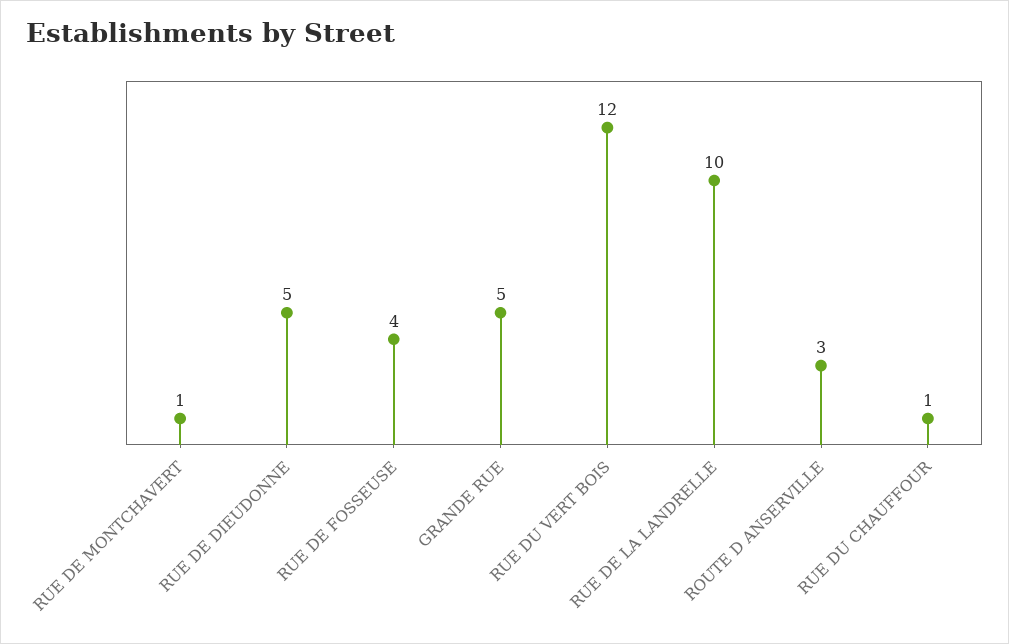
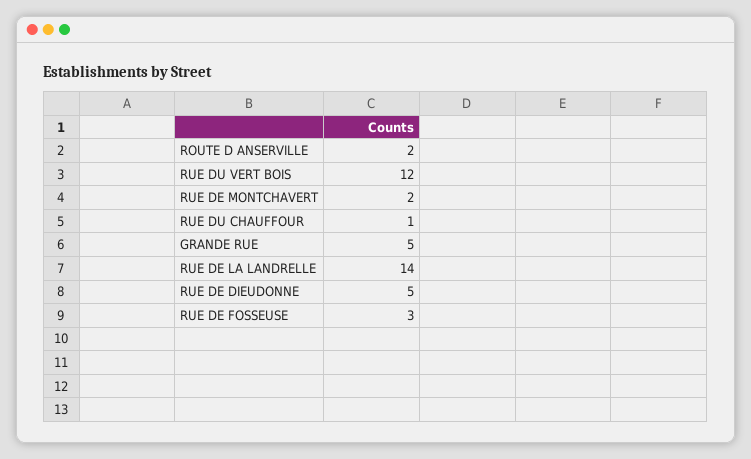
RUE DE MONTCHAVERT: 1 -> 2
RUE DE FOSSEUSE: 4 -> 3
RUE DE LA LANDRELLE: 10 -> 14
ROUTE D ANSERVILLE: 3 -> 2

